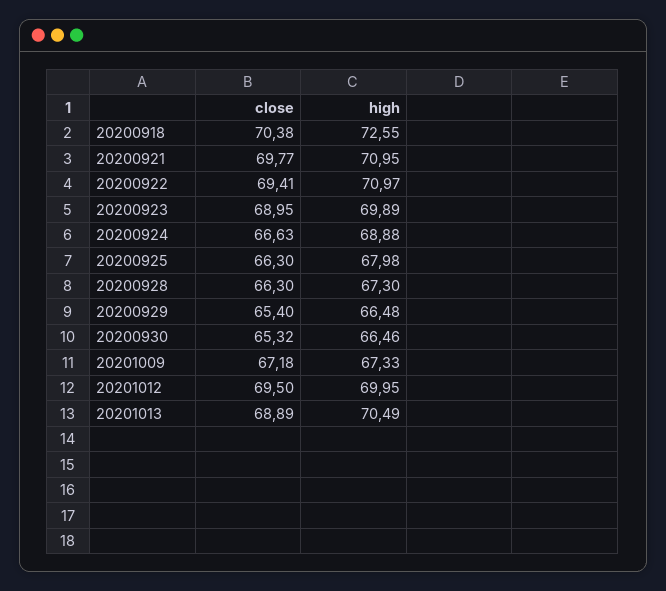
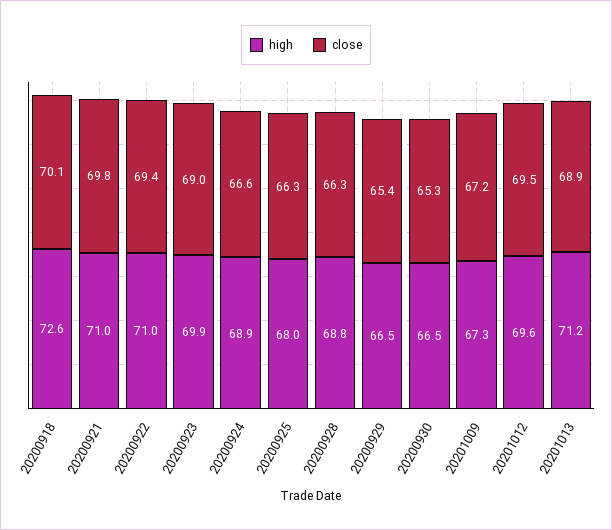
close, 20200918: 70.38 -> 70.1
high, 20200928: 67.3 -> 68.8
high, 20201012: 69.95 -> 69.6
high, 20201013: 70.49 -> 71.2

